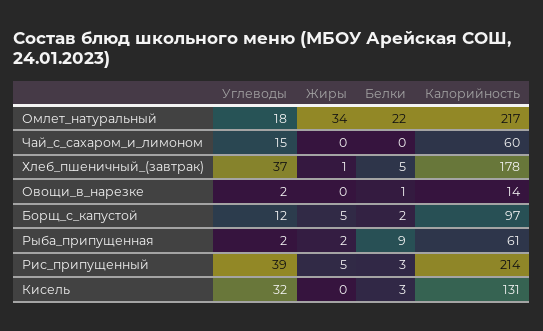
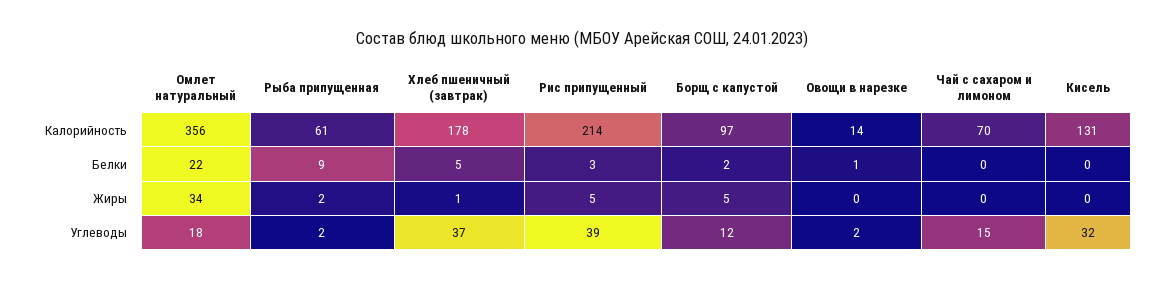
Калорийность, Омлет_натуральный: 217 -> 356
Калорийность, Чай_с_сахаром_и_лимоном: 60 -> 70
Белки, Кисель: 3 -> 0

